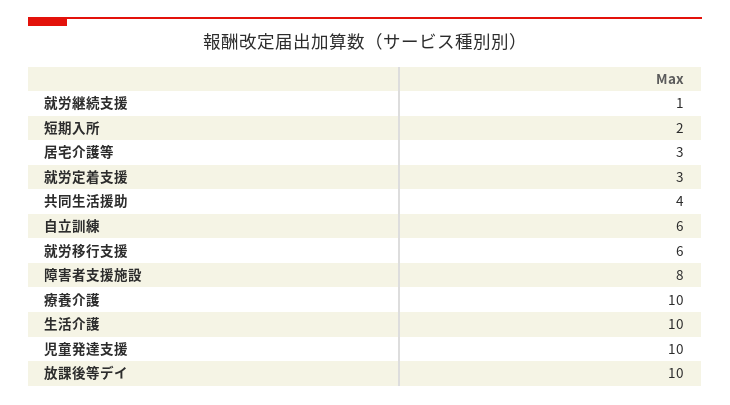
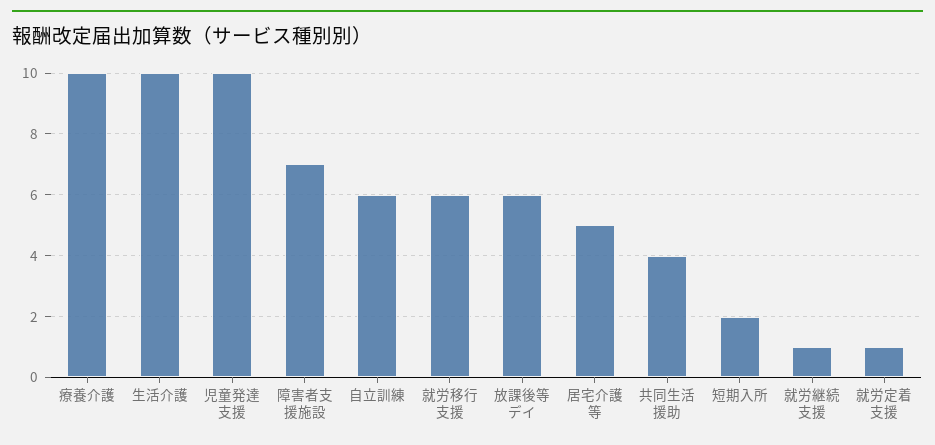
居宅介護等: 3 -> 5
就労定着支援: 3 -> 1
障害者支援施設: 8 -> 7
放課後等デイ: 10 -> 6

